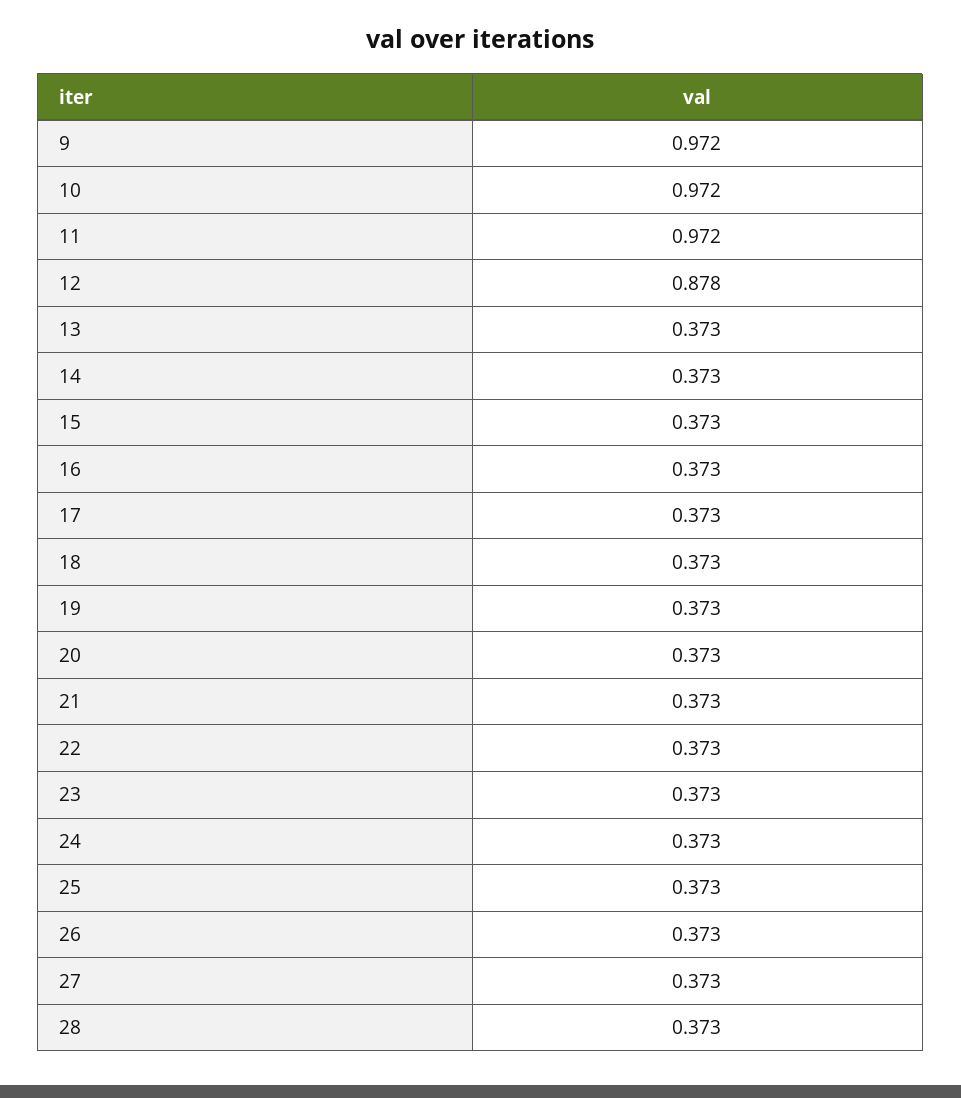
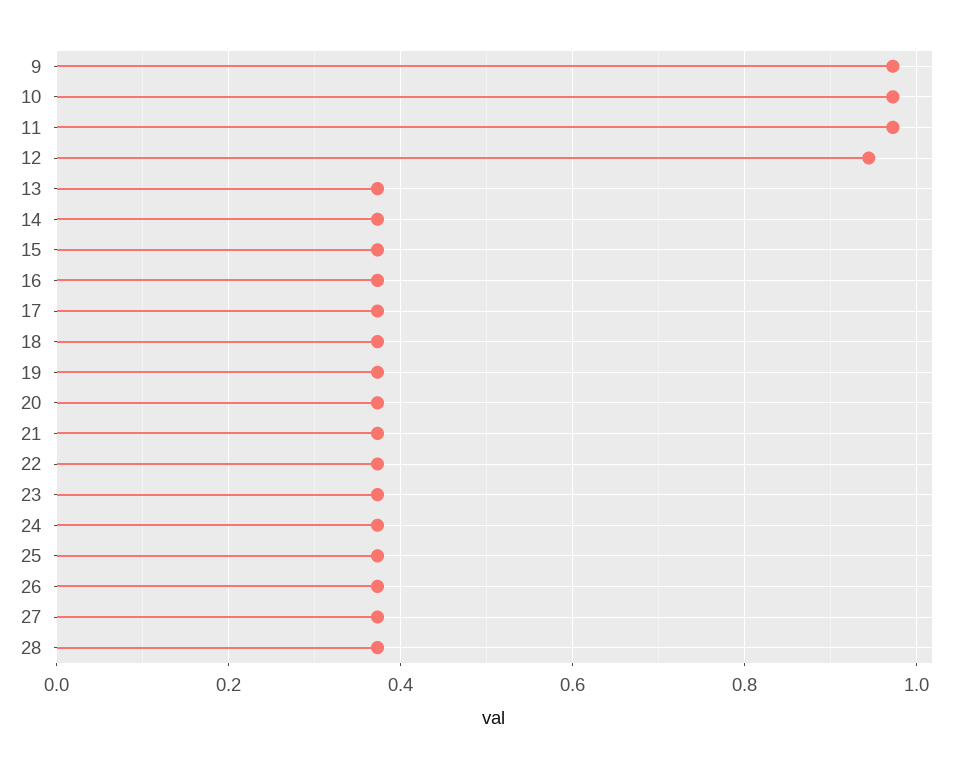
12: 0.878 -> 0.94

